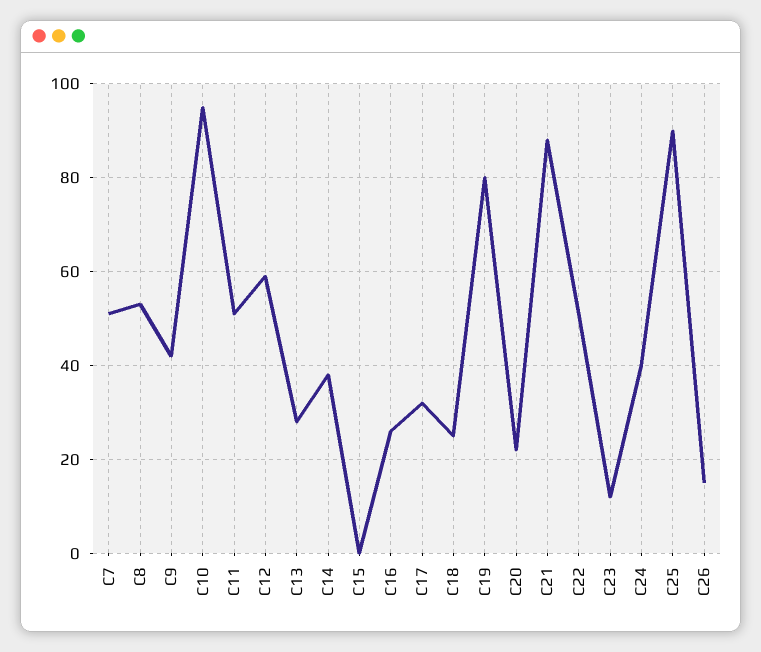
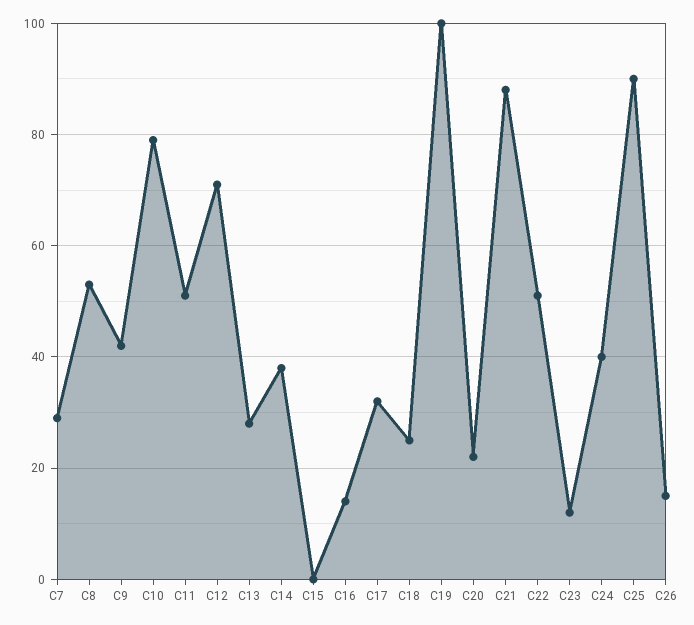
C7: 50 -> 30
C10: 95 -> 80
C12: 60 -> 70
C16: 25 -> 15
C19: 80 -> 100

